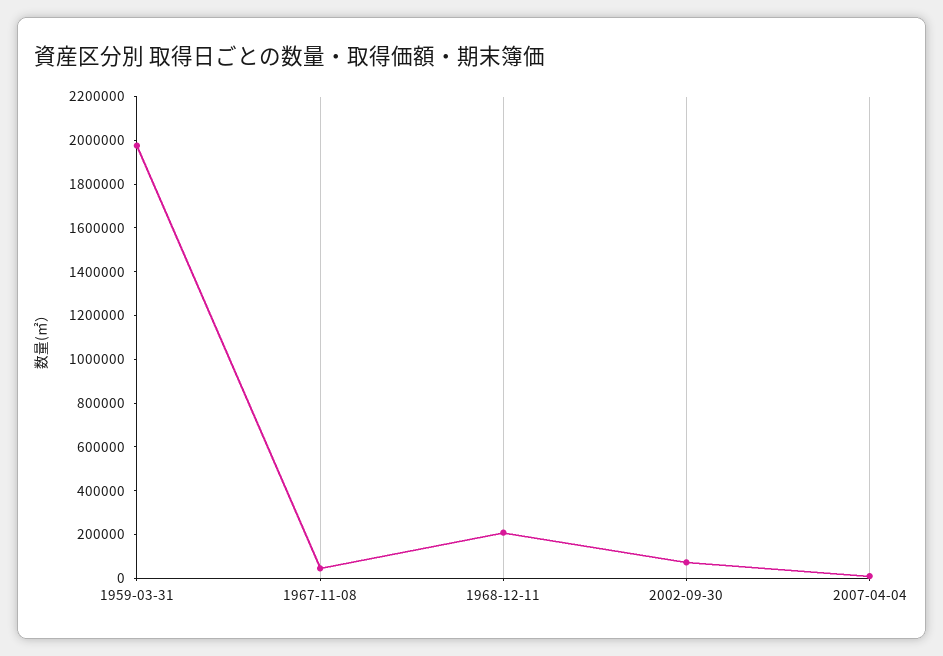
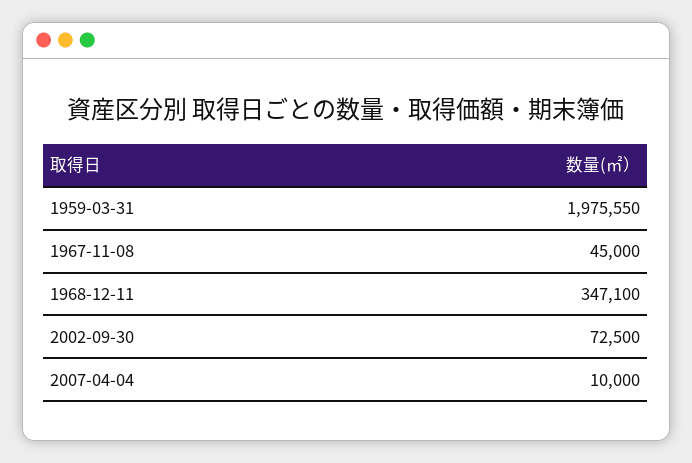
1968-12-11: 200000 -> 347100

